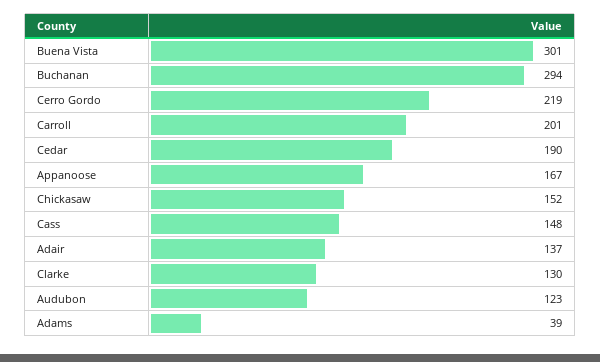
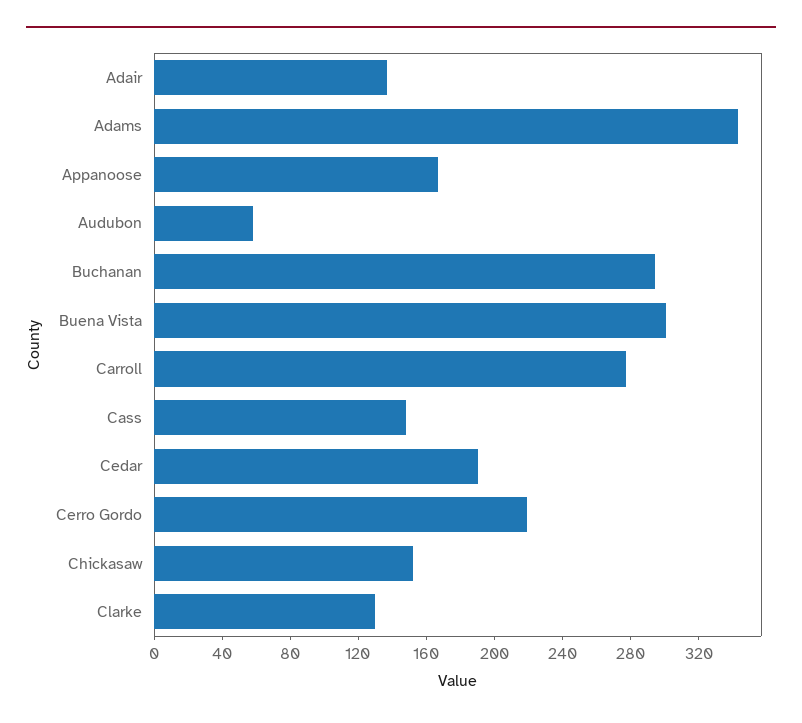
Carroll: 201 -> 280
Audubon: 123 -> 60
Adams: 39 -> 340

